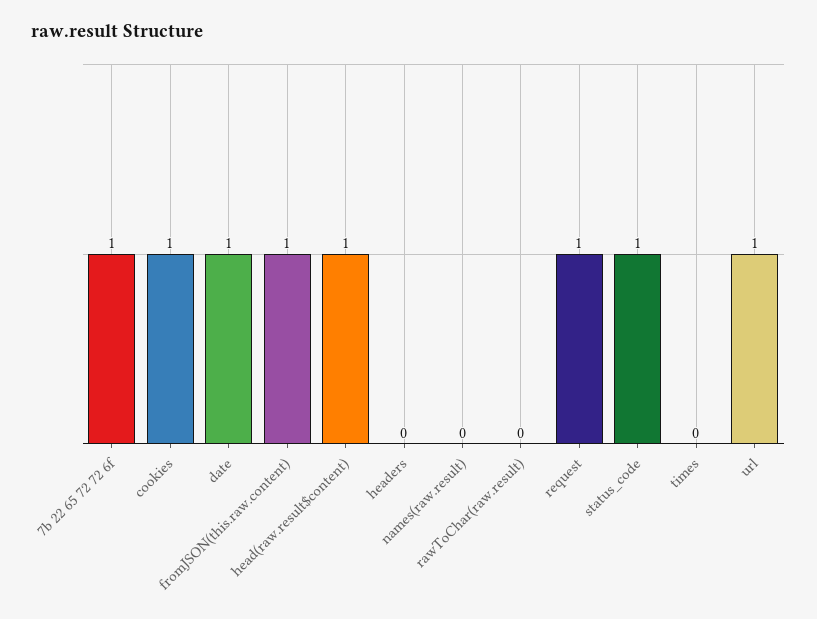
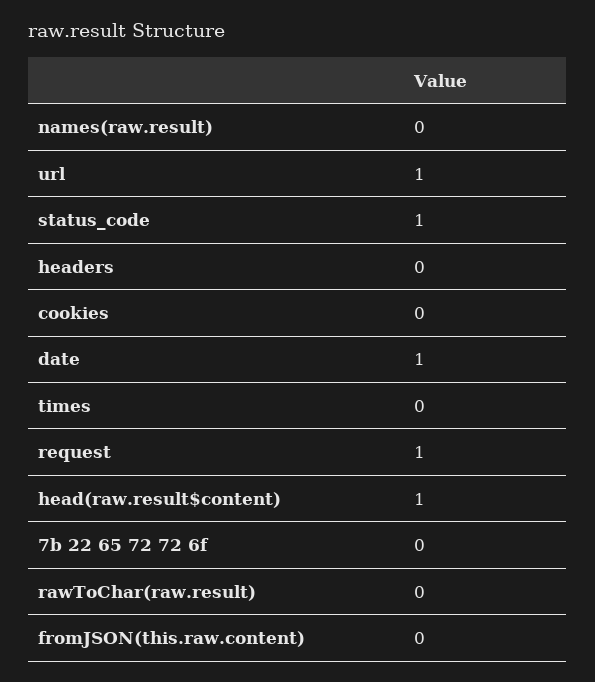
7b 22 65 72 72 6f: 1 -> 0
cookies: 1 -> 0
fromJSON(this.raw.content): 1 -> 0

